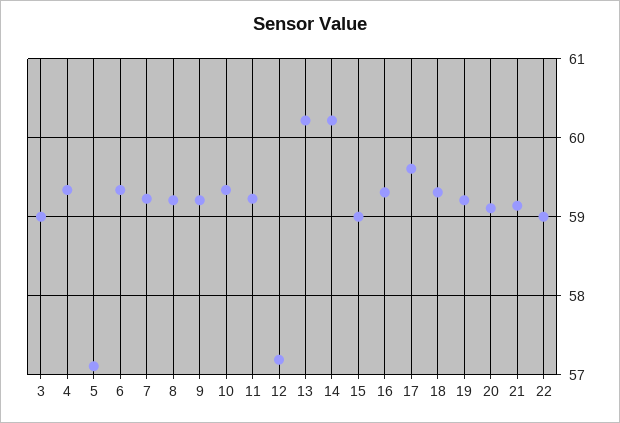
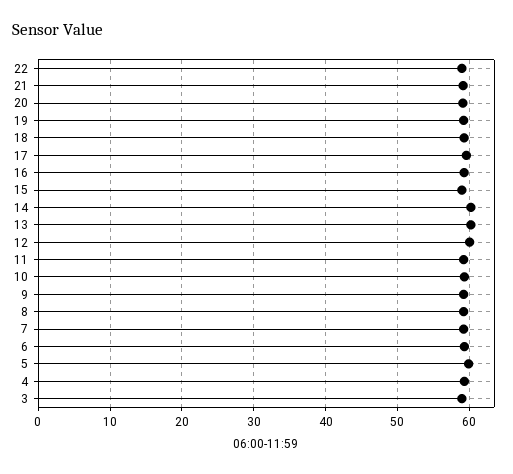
5: 57.1 -> 60
12: 57.2 -> 60

